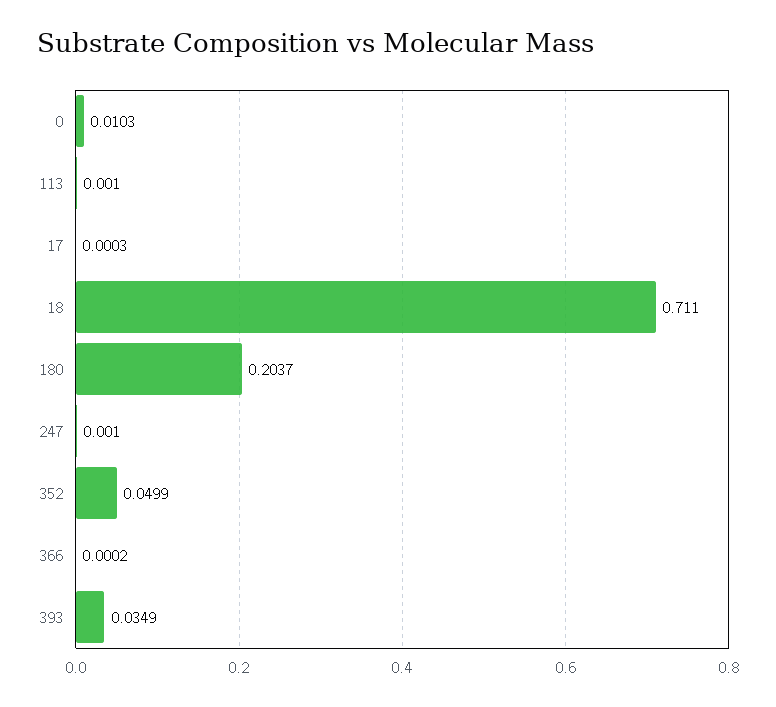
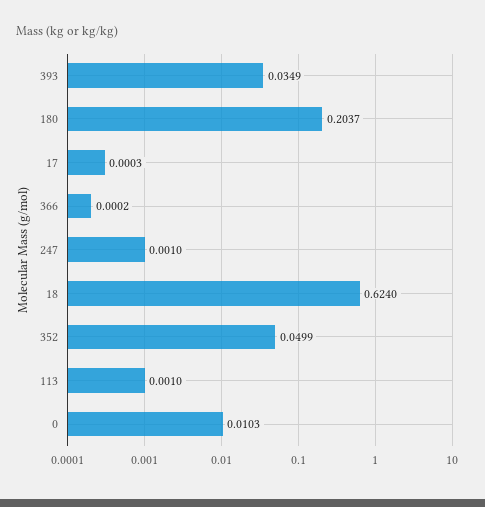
18: 0.711 -> 0.624

